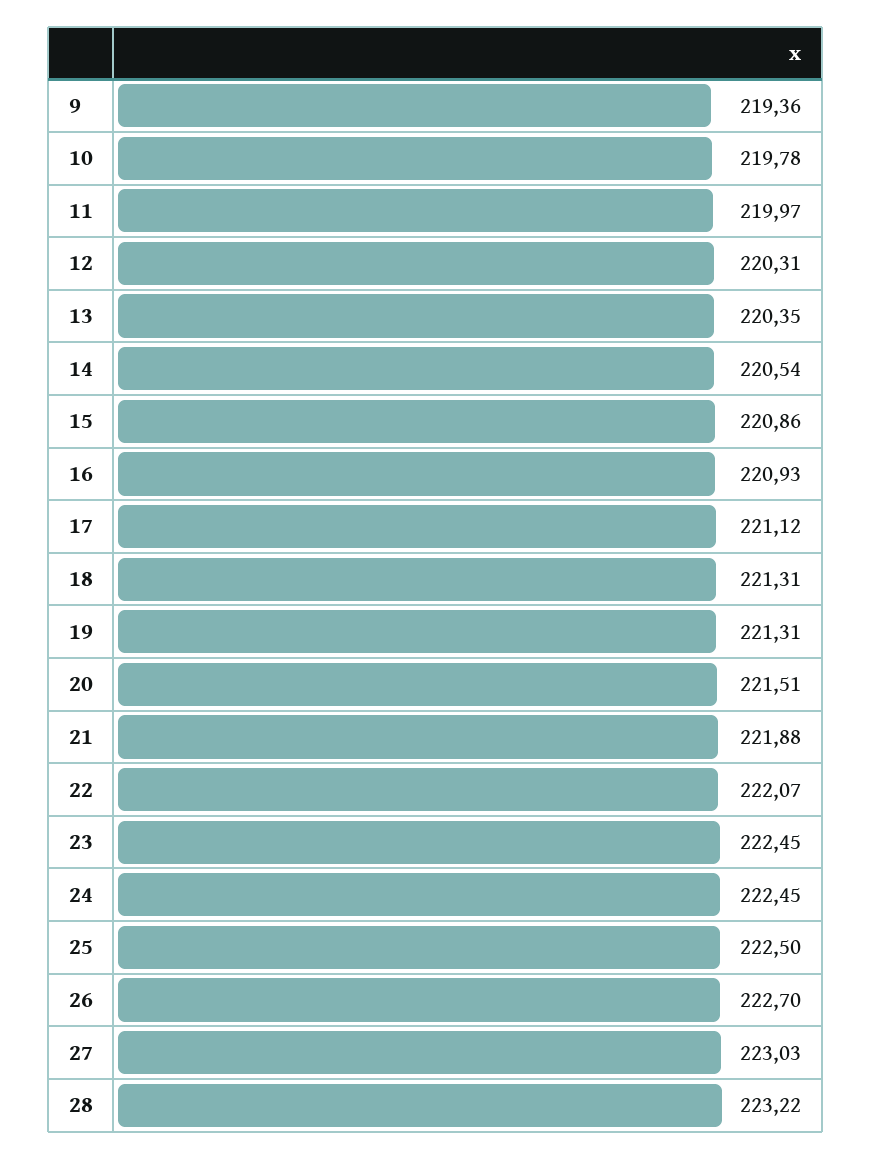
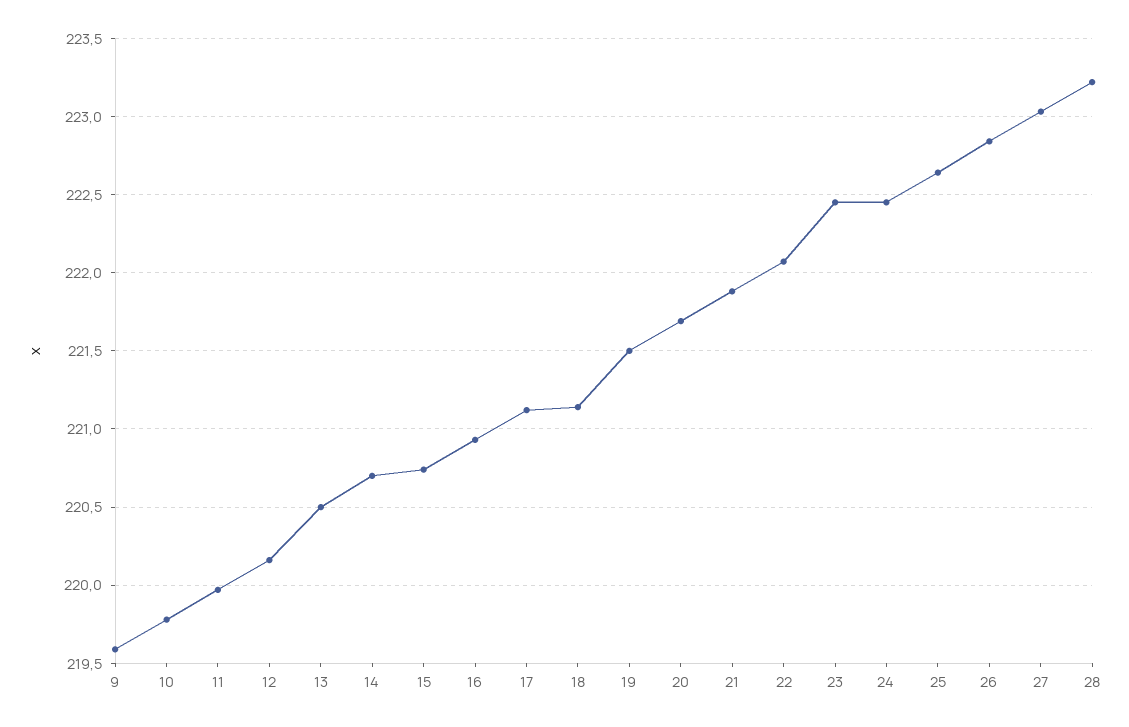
9: 219.36 -> 219.6
12: 220.31 -> 220.15
13: 220.35 -> 220.5
14: 220.54 -> 220.7
15: 220.86 -> 220.75
18: 221.31 -> 221.15
19: 221.31 -> 221.5
20: 221.51 -> 221.7
25: 222.5 -> 222.65
26: 222.7 -> 222.85

